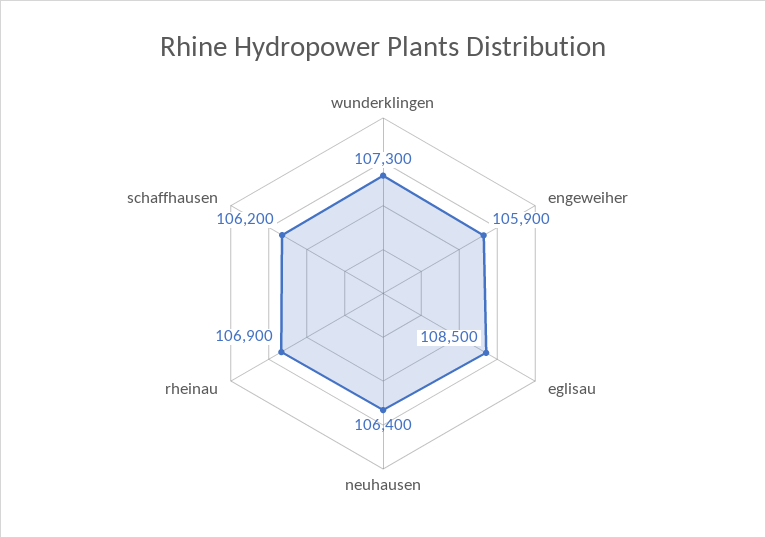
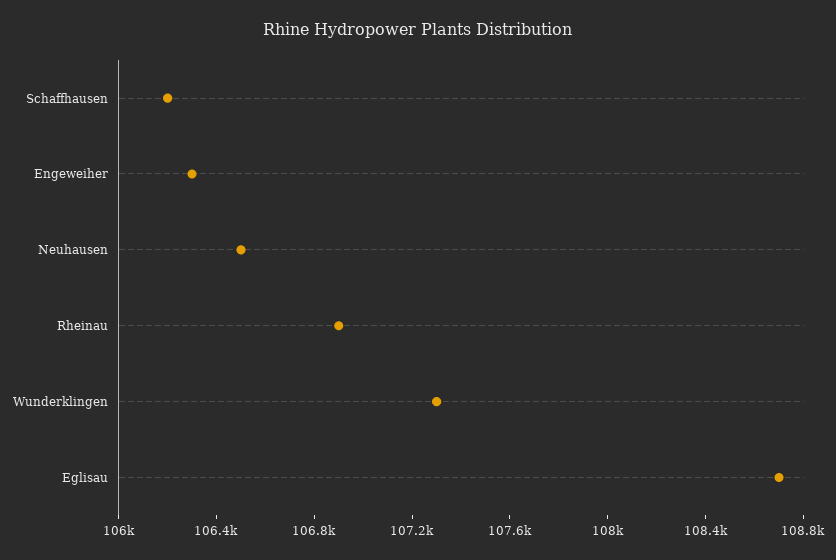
engeweiher: 105900 -> 106300
eglisau: 108500 -> 108700
neuhausen: 106400 -> 106500

